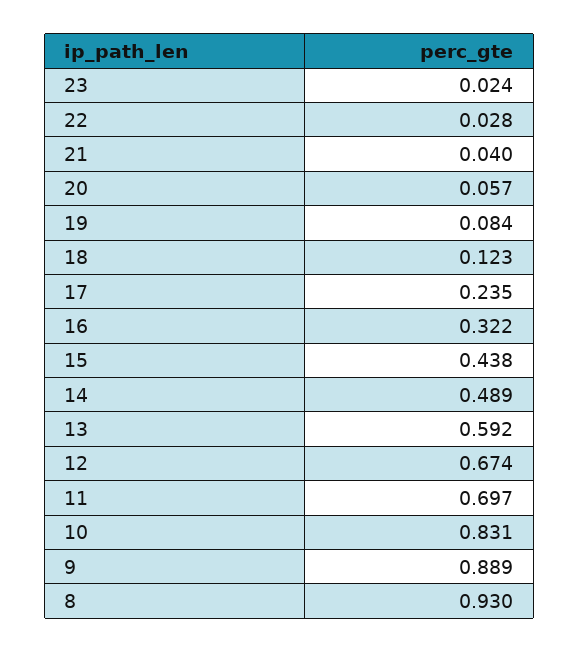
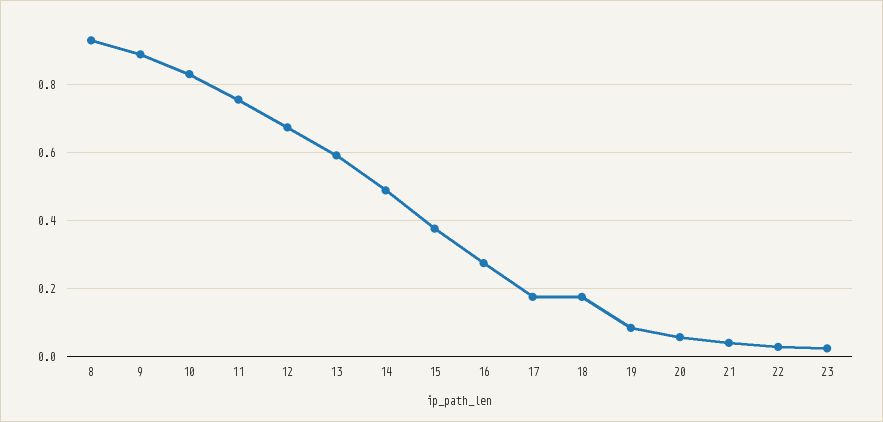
18: 0.123 -> 0.18
17: 0.235 -> 0.18
16: 0.322 -> 0.28
15: 0.438 -> 0.38
11: 0.697 -> 0.76

